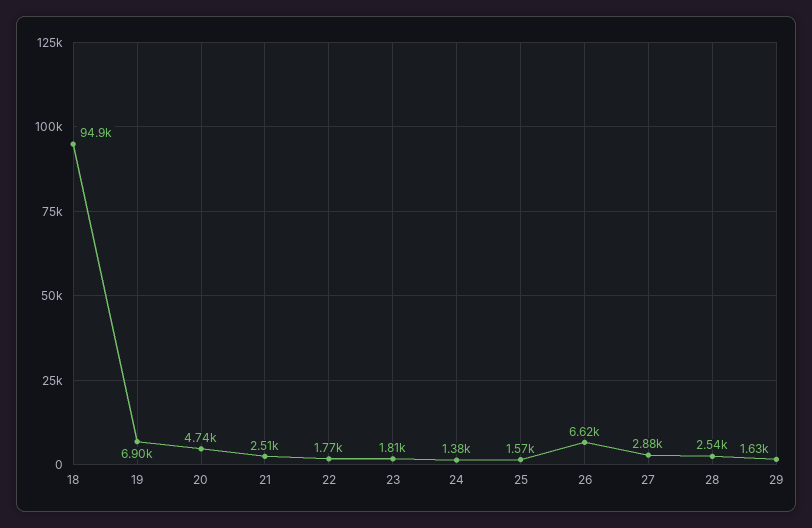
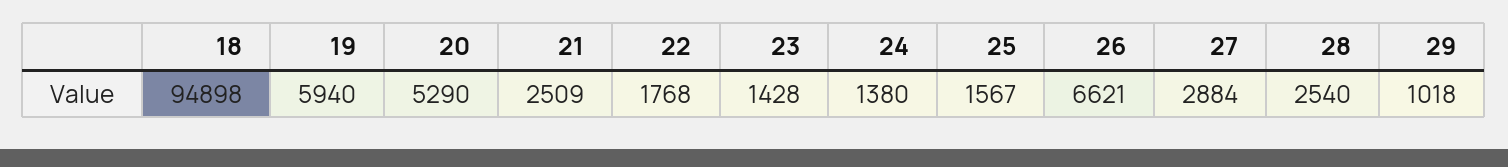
19: 6900 -> 5940
20: 4740 -> 5290
23: 1810 -> 1428
29: 1630 -> 1018

